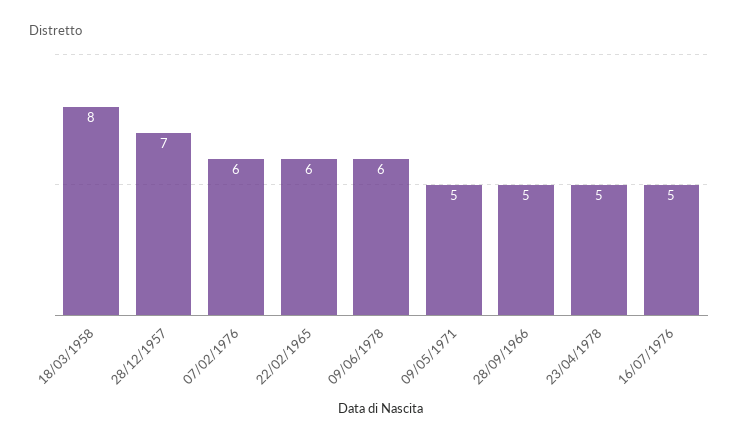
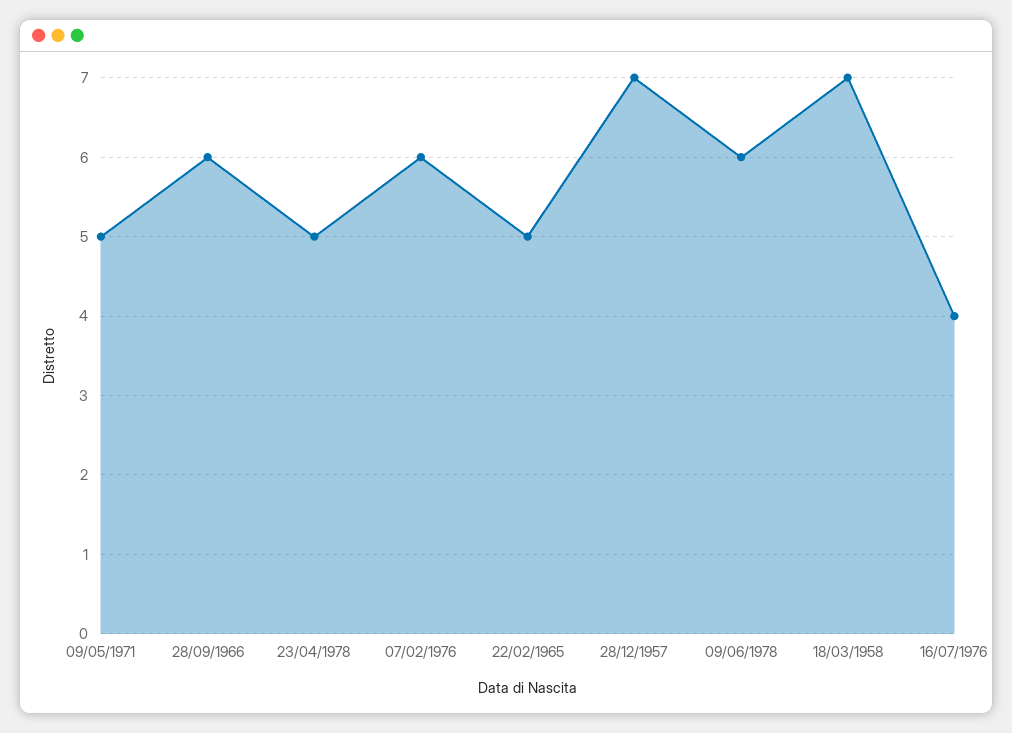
18/03/1958: 8 -> 7
22/02/1965: 6 -> 5
28/09/1966: 5 -> 6
16/07/1976: 5 -> 4

